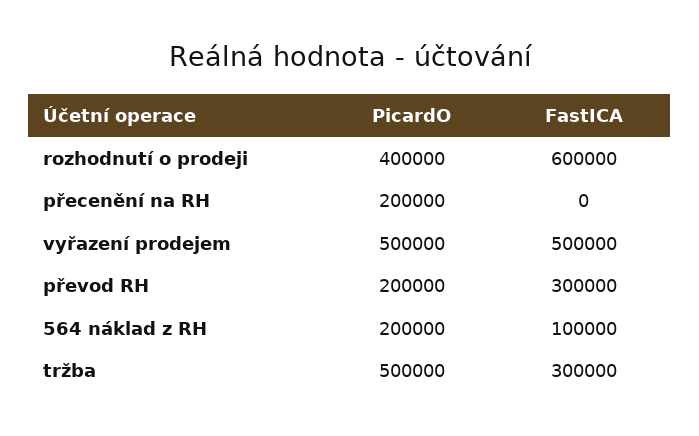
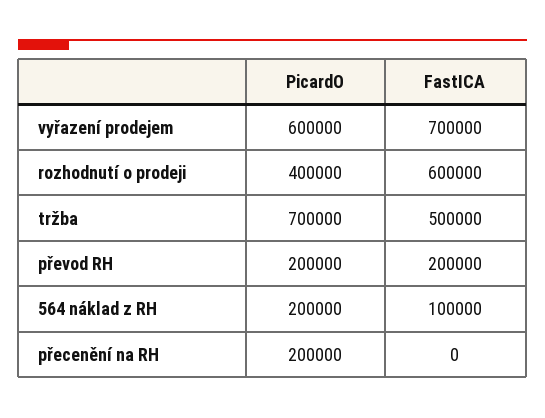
PicardO, vyřazení prodejem: 500000 -> 600000
FastICA, vyřazení prodejem: 500000 -> 700000
FastICA, převod RH: 300000 -> 200000
PicardO, tržba: 500000 -> 700000
FastICA, tržba: 300000 -> 500000

